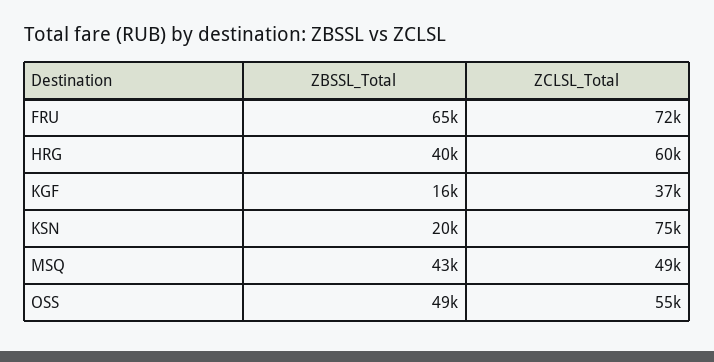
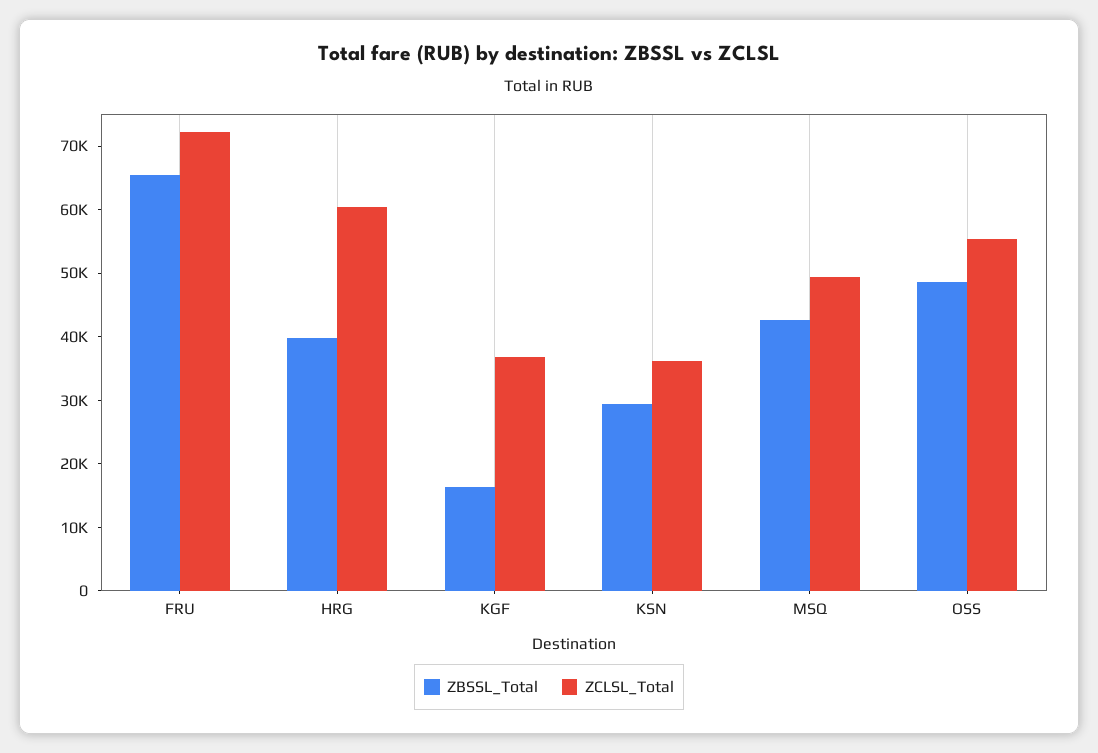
ZBSSL_Total, KSN: 20000 -> 30000
ZCLSL_Total, KSN: 75000 -> 36000

